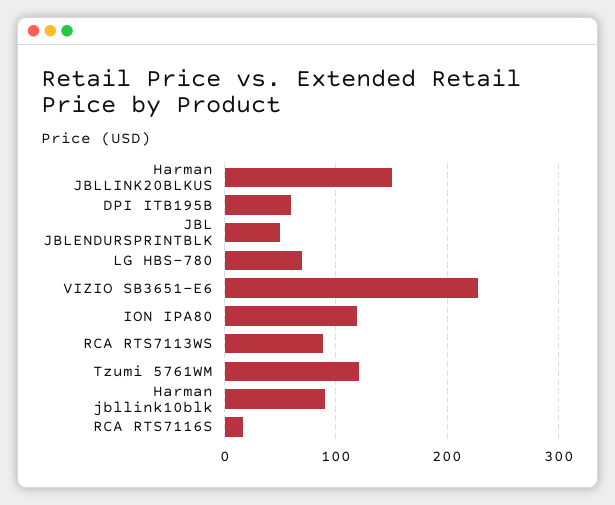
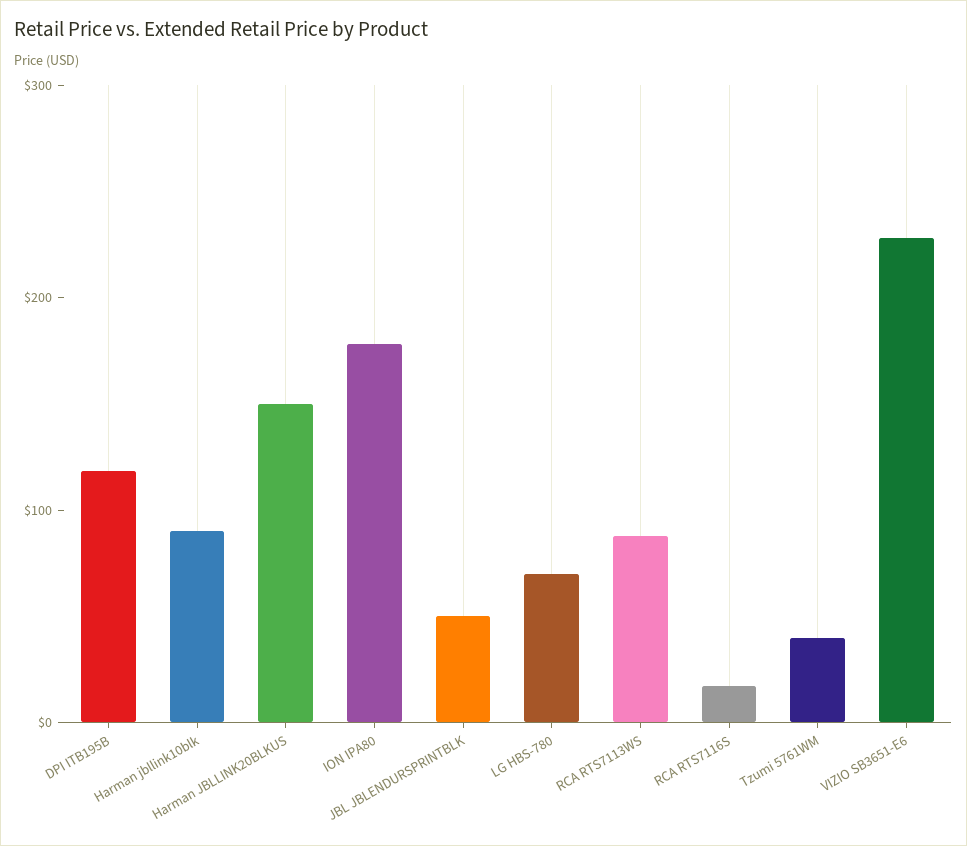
DPI ITB195B: 60 -> 120
ION IPA80: 120 -> 180
Tzumi 5761WM: 120 -> 40

